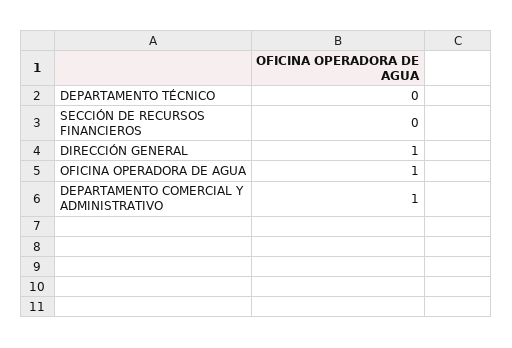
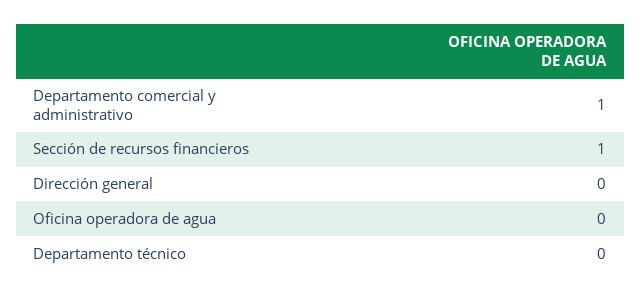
SECCIÓN DE RECURSOS FINANCIEROS: 0 -> 1
DIRECCIÓN GENERAL: 1 -> 0
OFICINA OPERADORA DE AGUA: 1 -> 0

